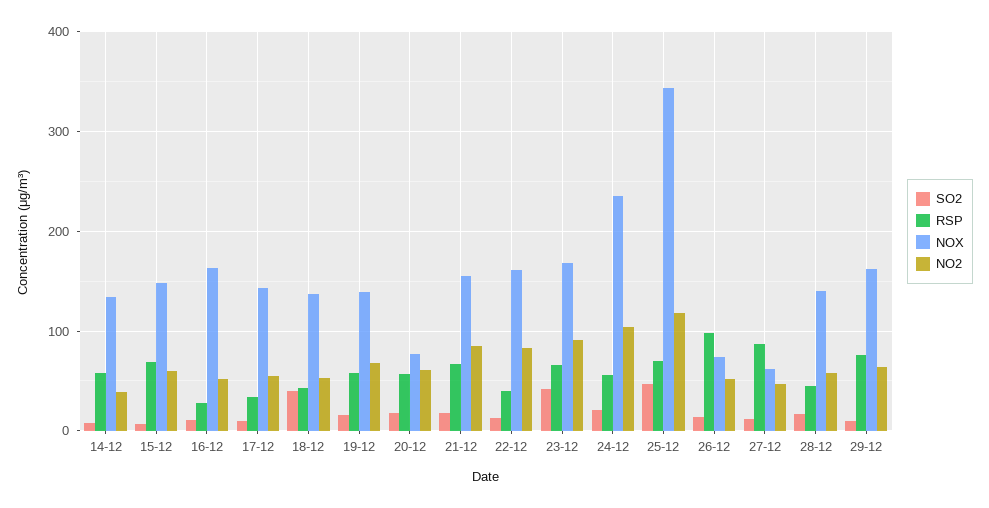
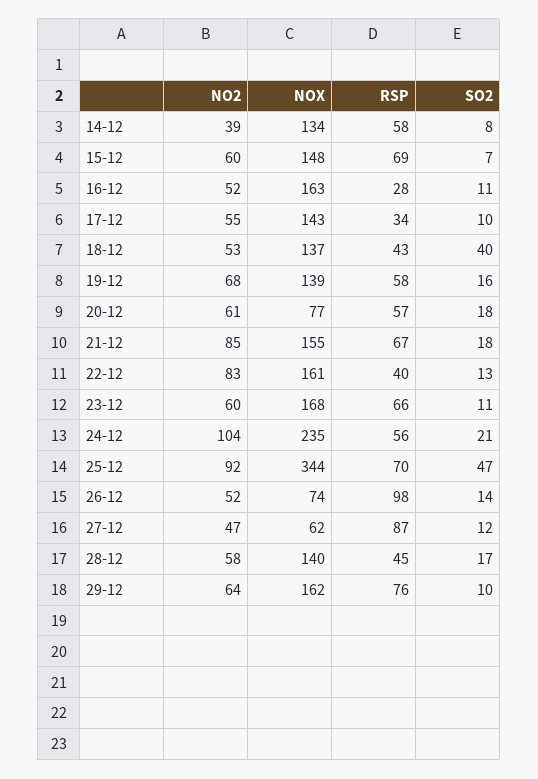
SO2, 23-12: 40 -> 11
NO2, 23-12: 90 -> 60
NO2, 25-12: 120 -> 92

